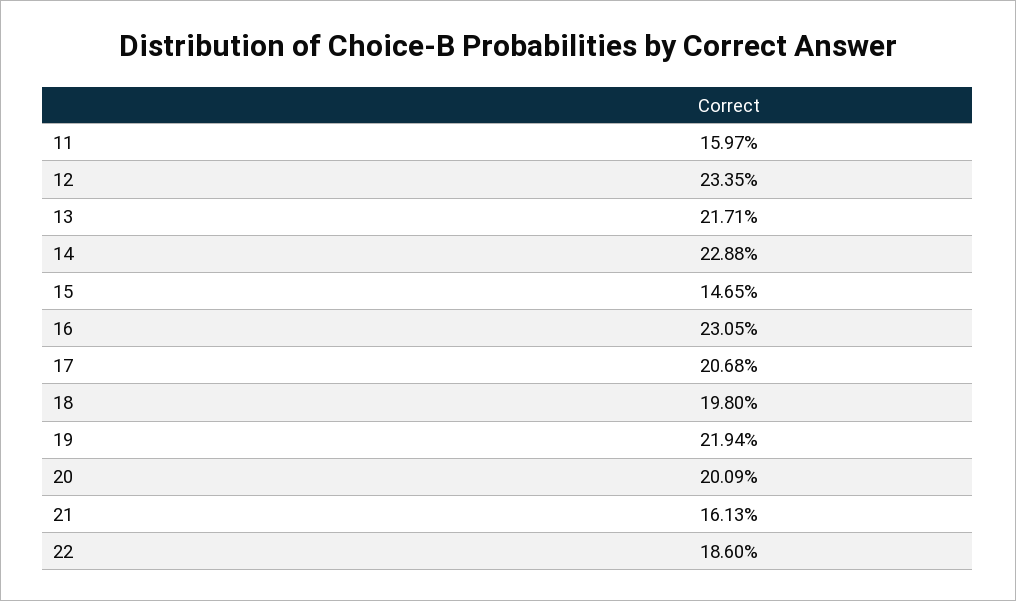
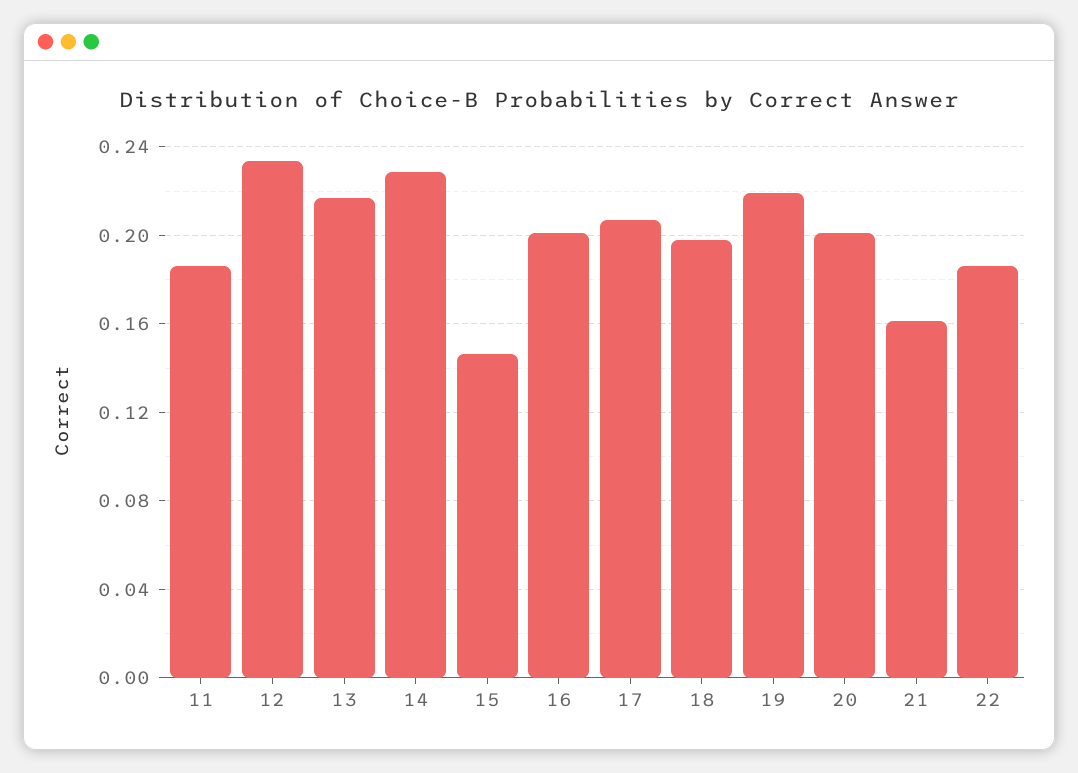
11: 0.1597 -> 0.185
16: 0.2305 -> 0.2

